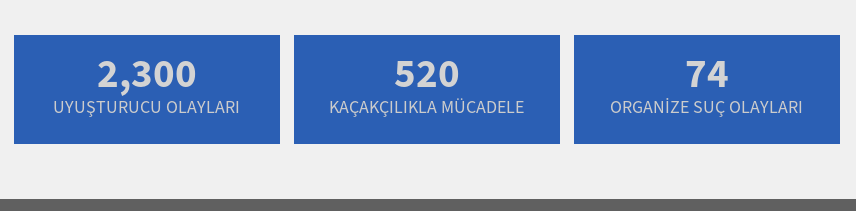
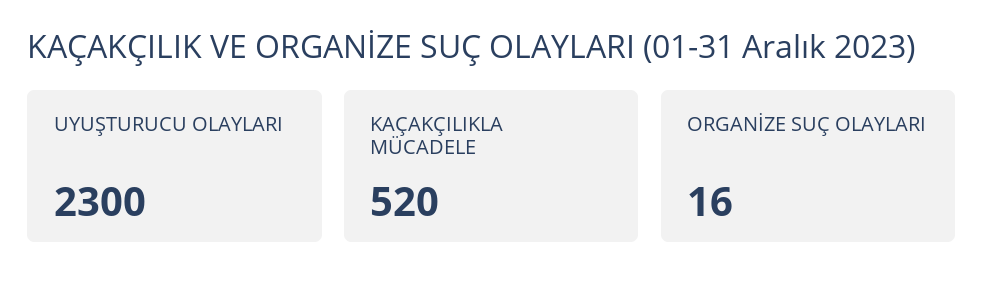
ORGANİZE SUÇ OLAYLARI: 74 -> 16

